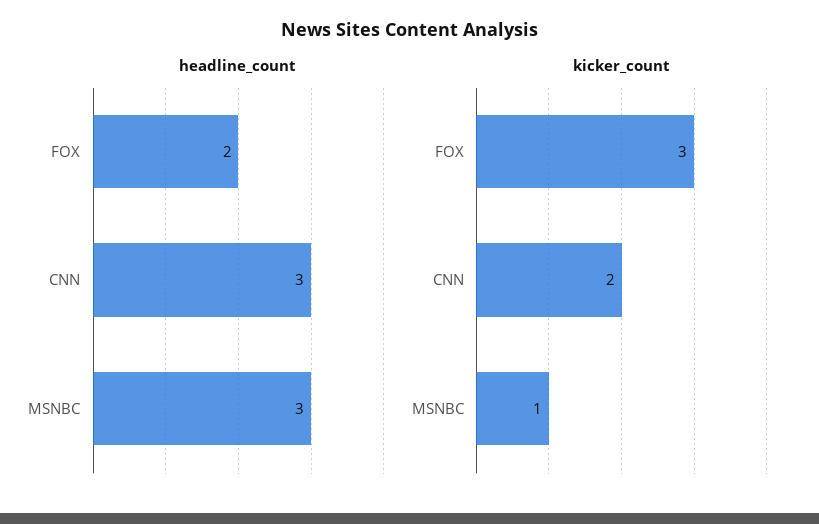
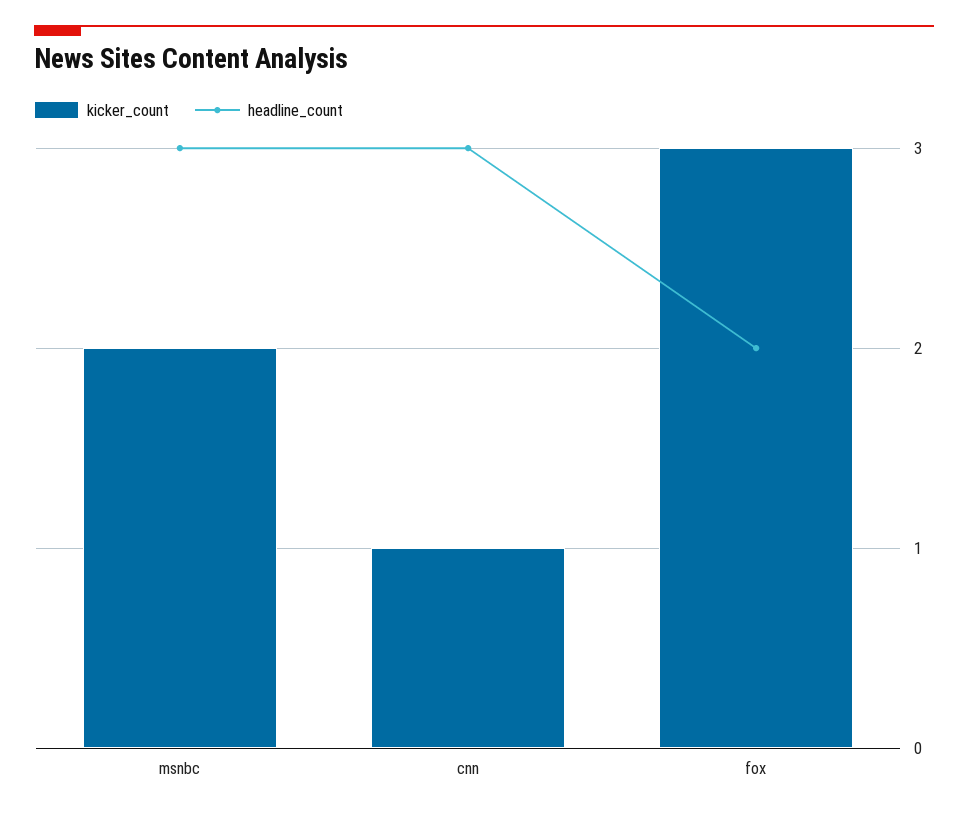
kicker_count, CNN: 2 -> 1
kicker_count, MSNBC: 1 -> 2

